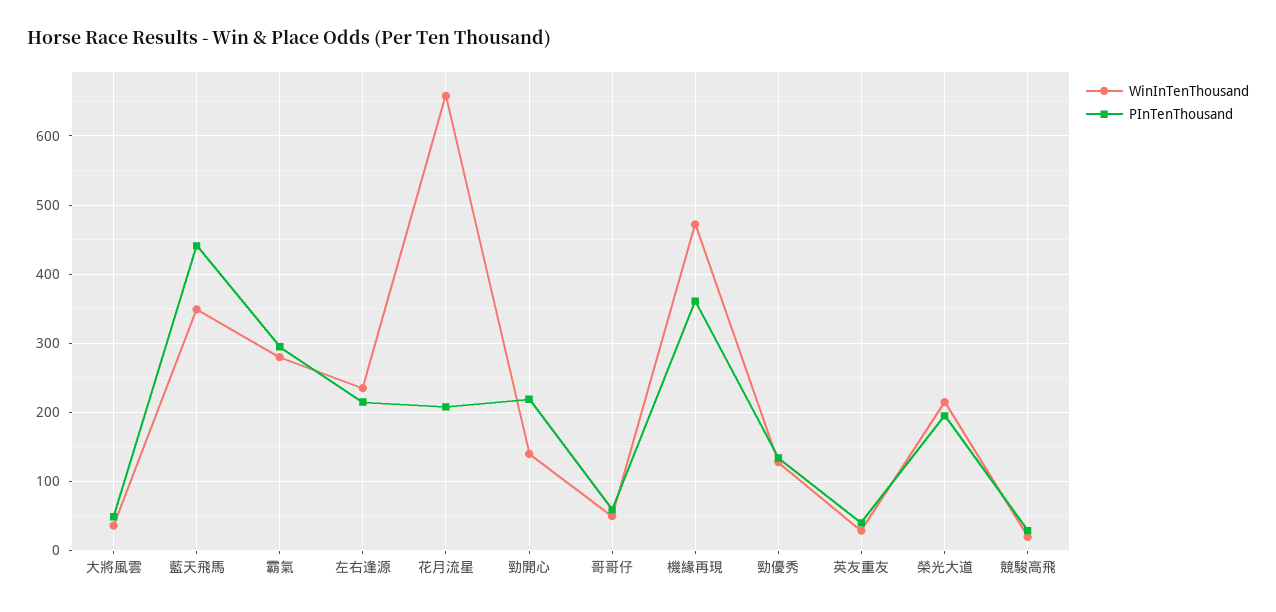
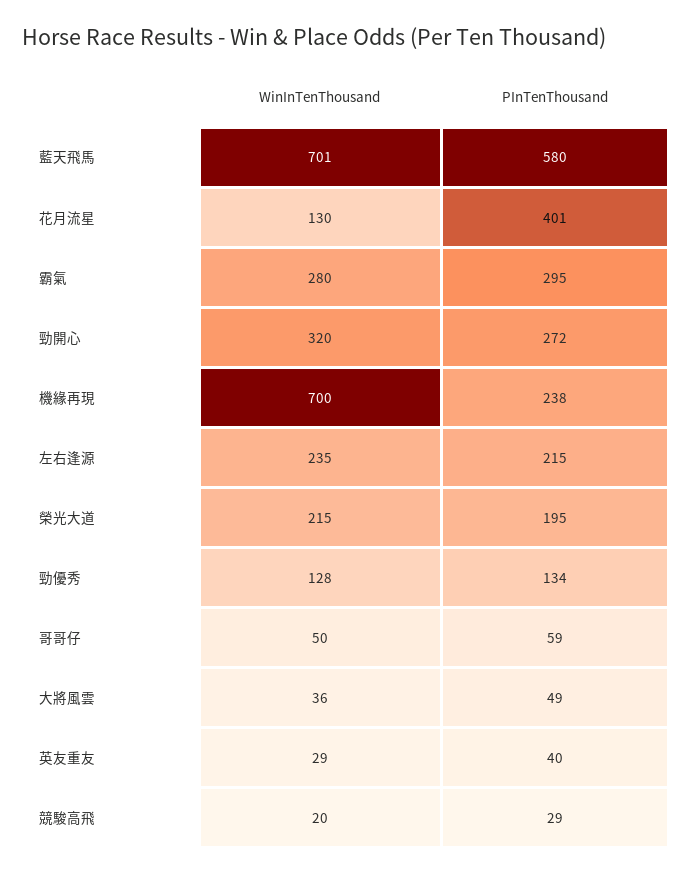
WinInTenThousand, 藍天飛馬: 350 -> 701
PInTenThousand, 藍天飛馬: 440 -> 580
WinInTenThousand, 花月流星: 660 -> 130
PInTenThousand, 花月流星: 210 -> 401
WinInTenThousand, 勁開心: 140 -> 320
PInTenThousand, 勁開心: 220 -> 272
WinInTenThousand, 機緣再現: 470 -> 700
PInTenThousand, 機緣再現: 360 -> 238

